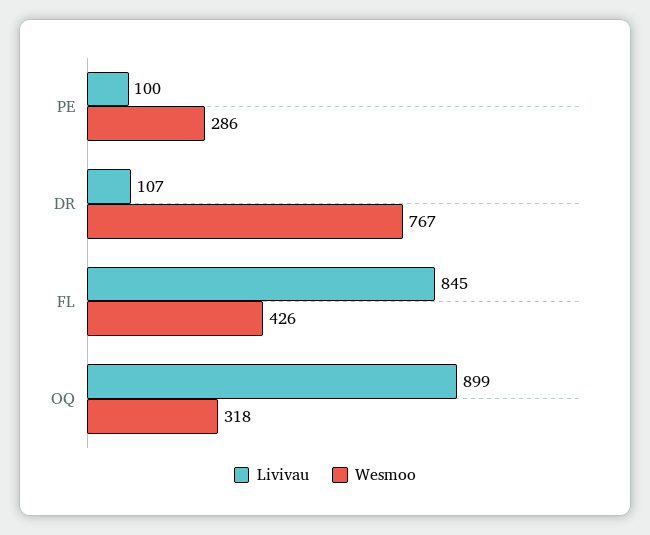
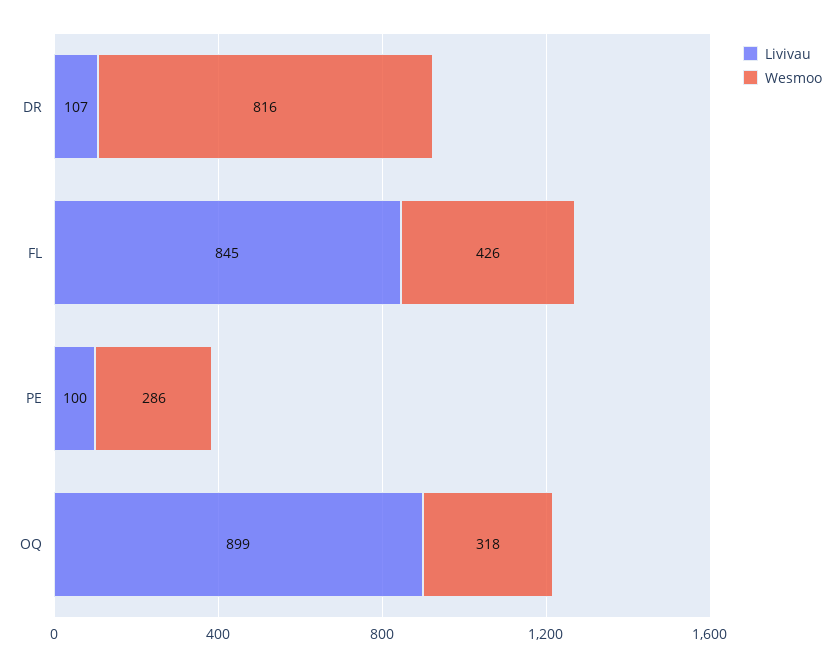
Wesmoo, DR: 767 -> 816

